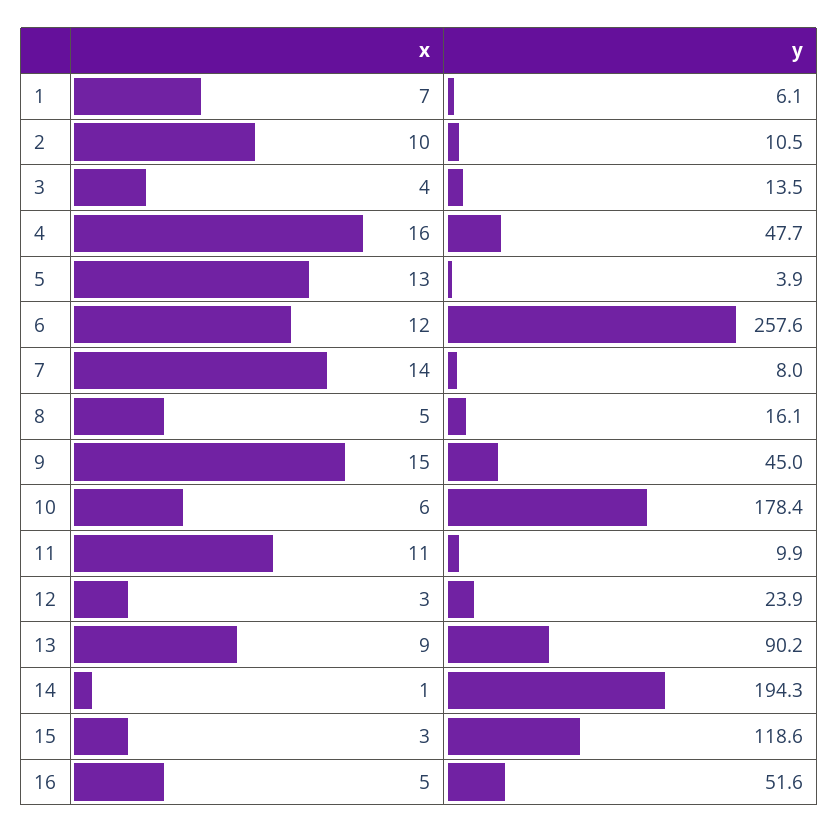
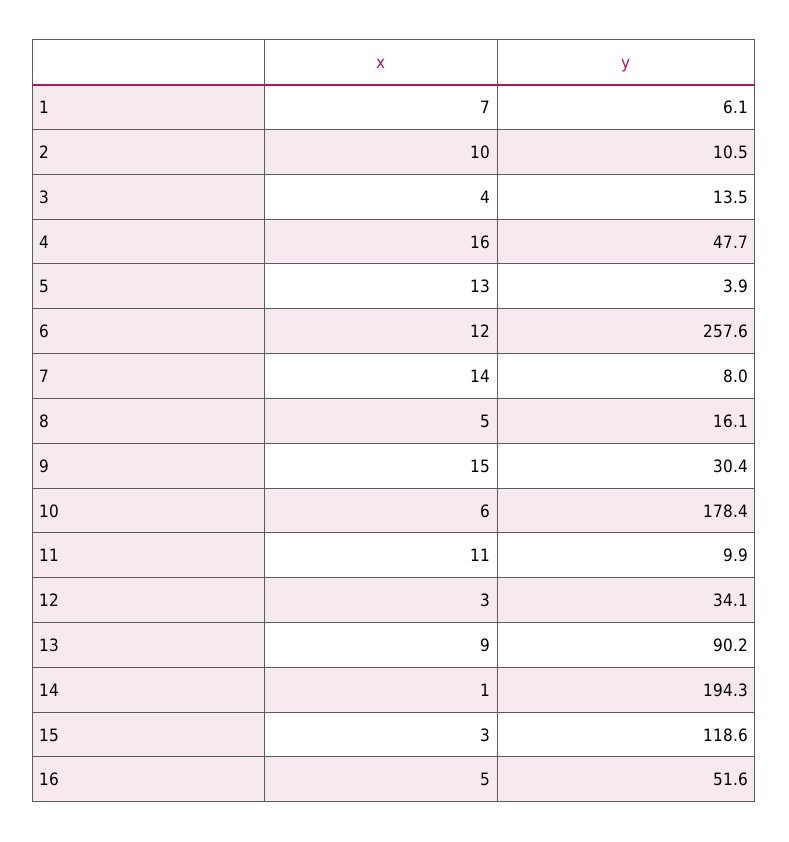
y, 9: 45 -> 30.4
y, 12: 23.9 -> 34.1

